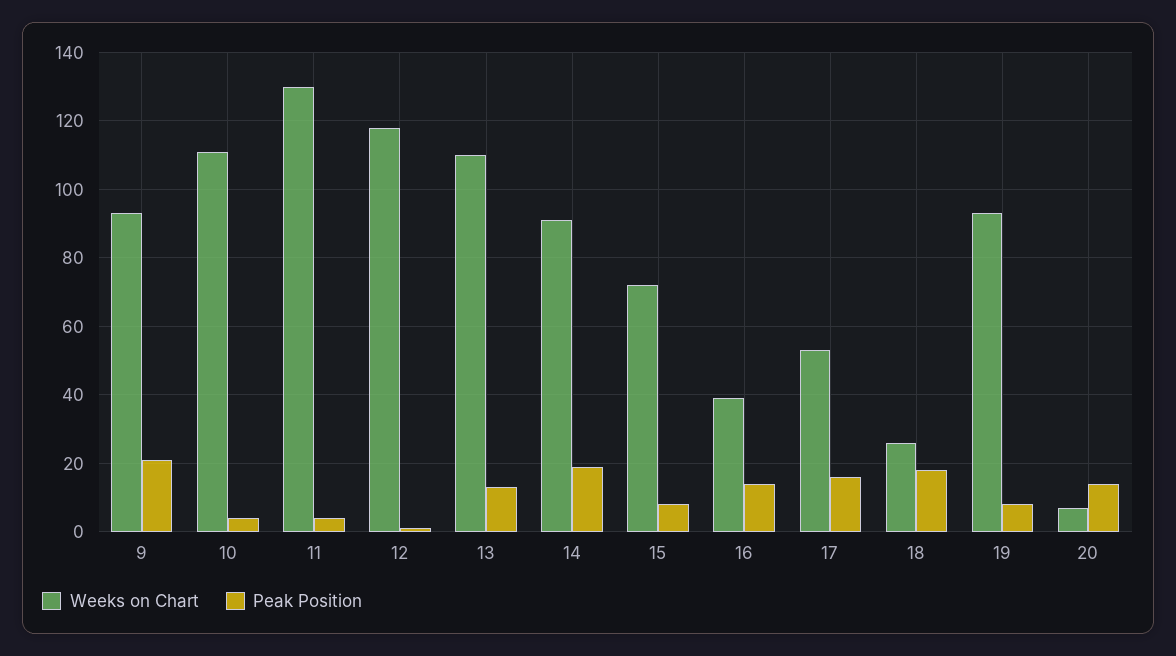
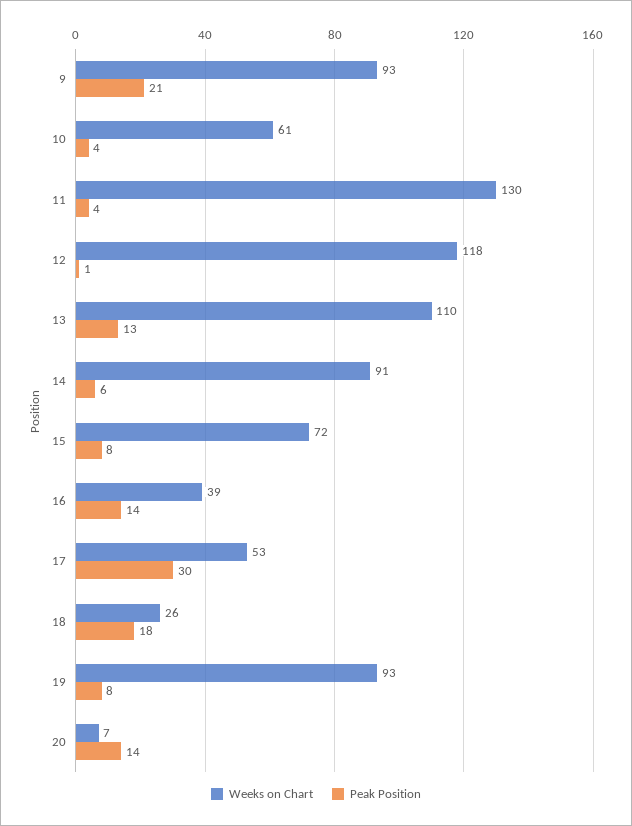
Weeks on Chart, 10: 110 -> 61
Peak Position, 14: 20 -> 6
Peak Position, 17: 15 -> 30

